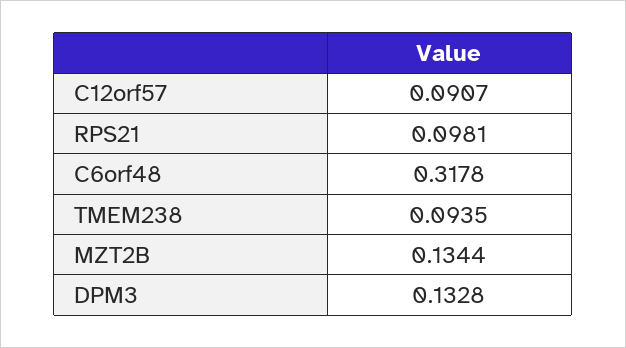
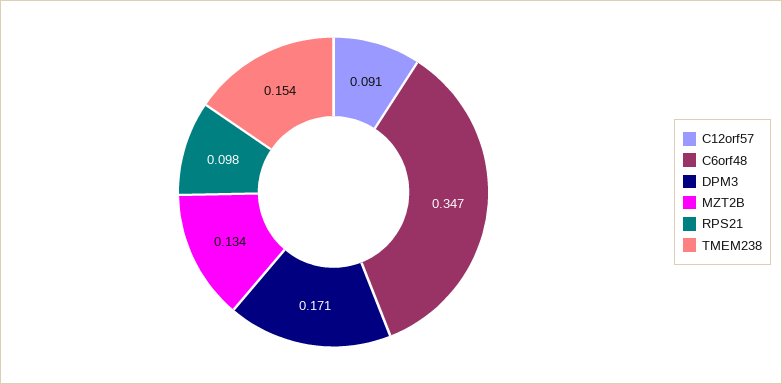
C6orf48: 0.3178 -> 0.347
TMEM238: 0.0935 -> 0.154
DPM3: 0.1328 -> 0.171

